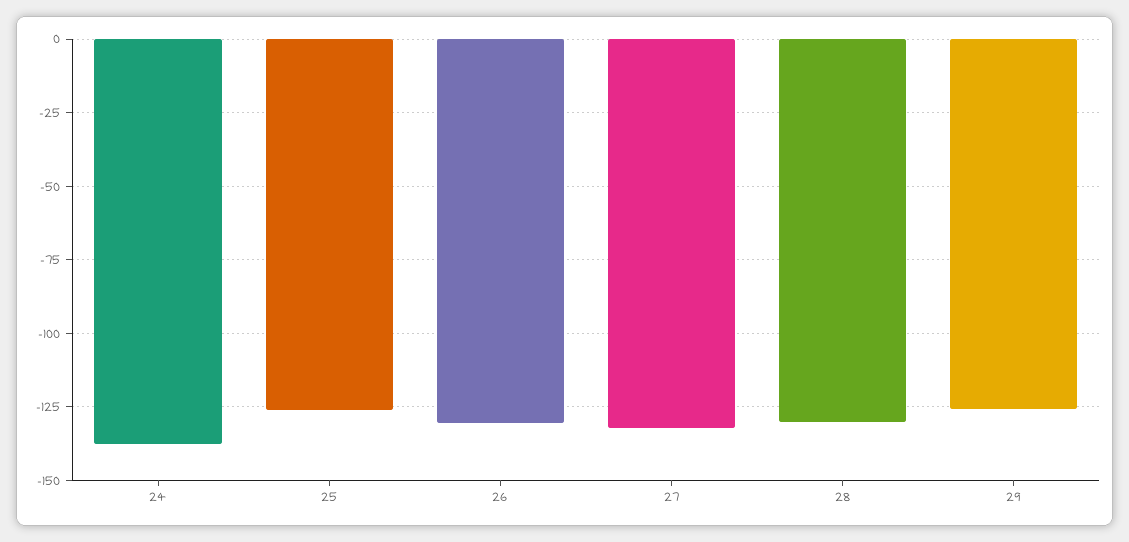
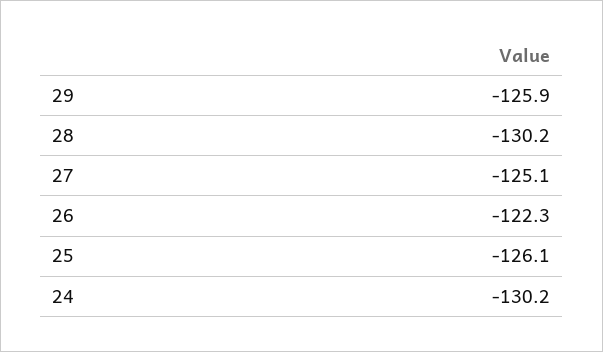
24: -137.5 -> -130.2
26: -130 -> -122.3
27: -132.5 -> -125.1

